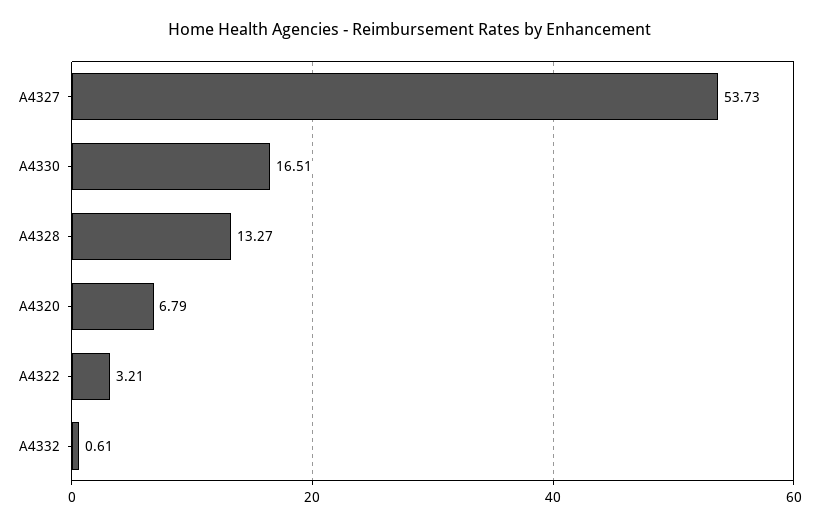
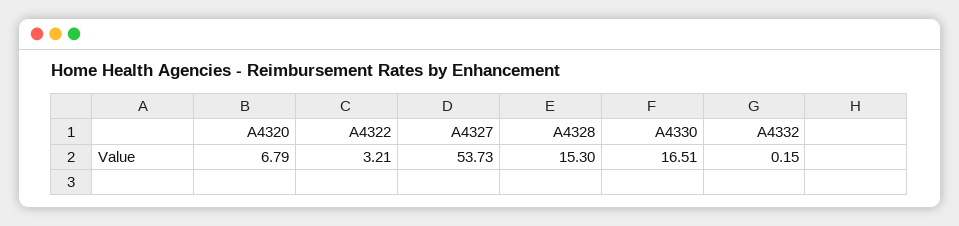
A4328: 13.27 -> 15.3
A4332: 0.61 -> 0.15

